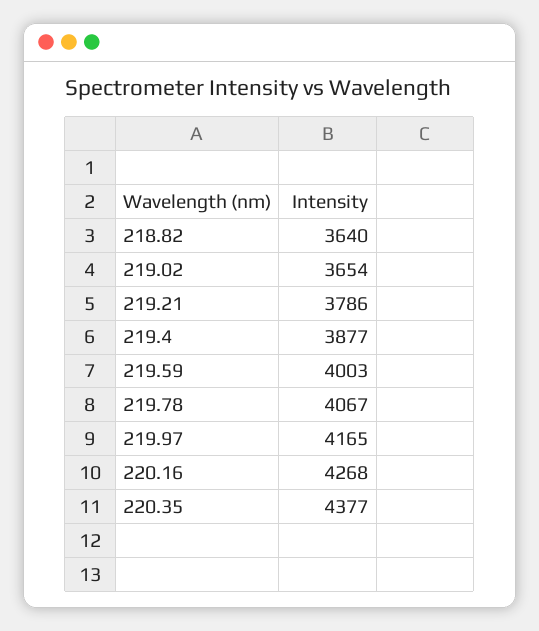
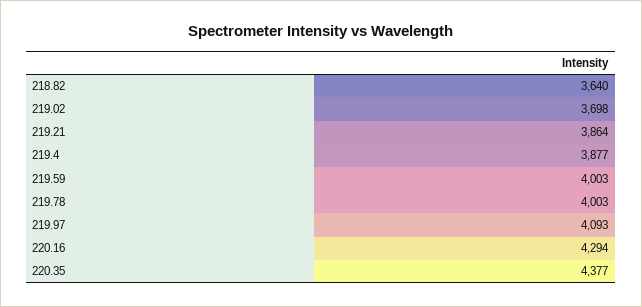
219.02: 3654 -> 3698
219.21: 3786 -> 3864
219.78: 4067 -> 4003
219.97: 4165 -> 4093
220.16: 4268 -> 4294

